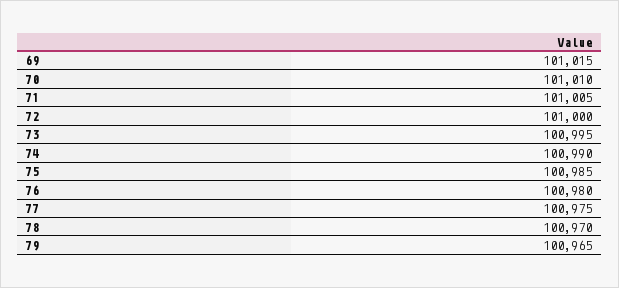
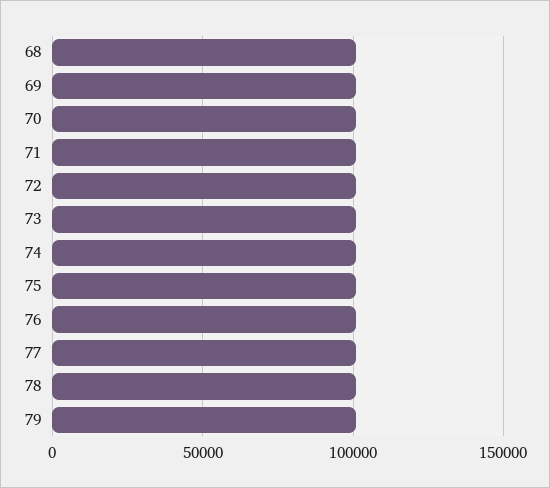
68: none -> 100000

